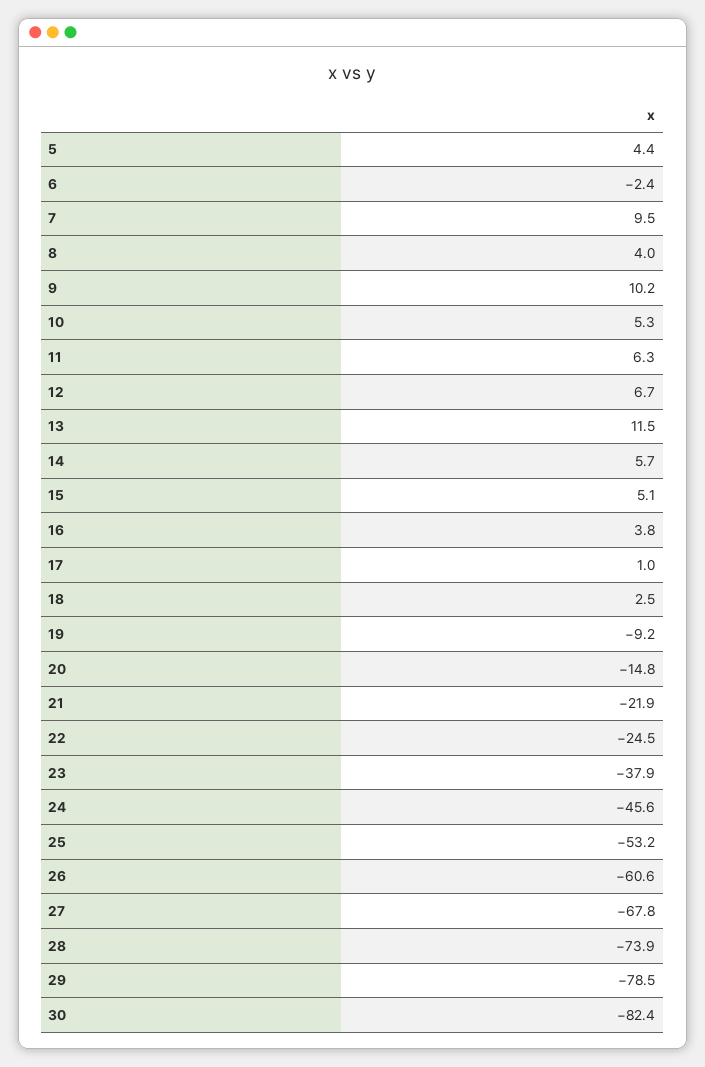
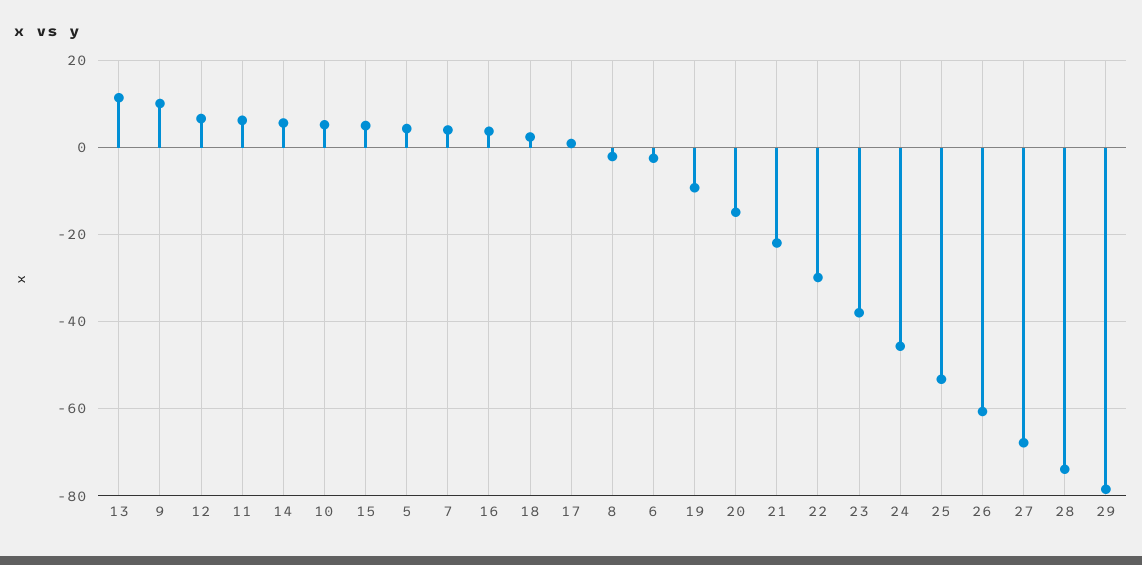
7: 9.5 -> 4
8: 4 -> -2
22: -24.5 -> -30
30: -82.4 -> none

